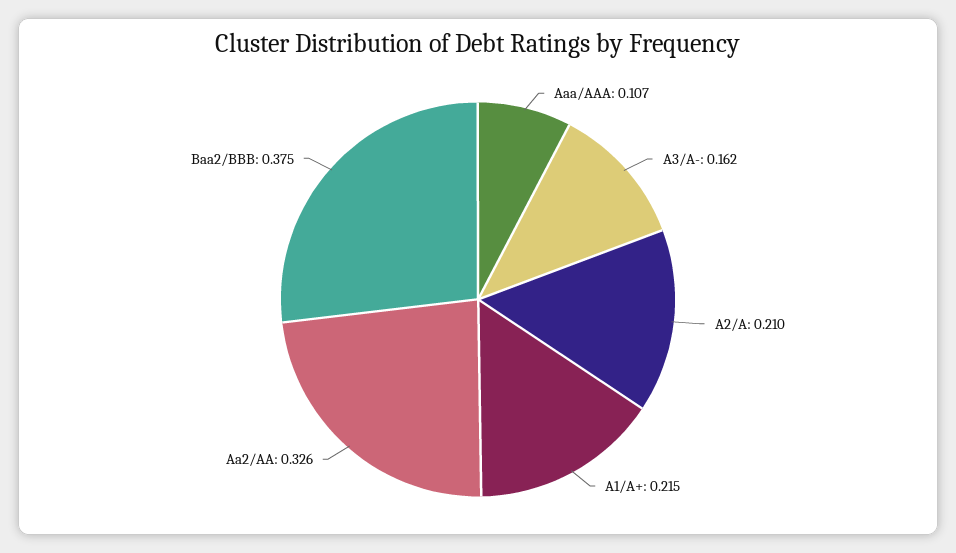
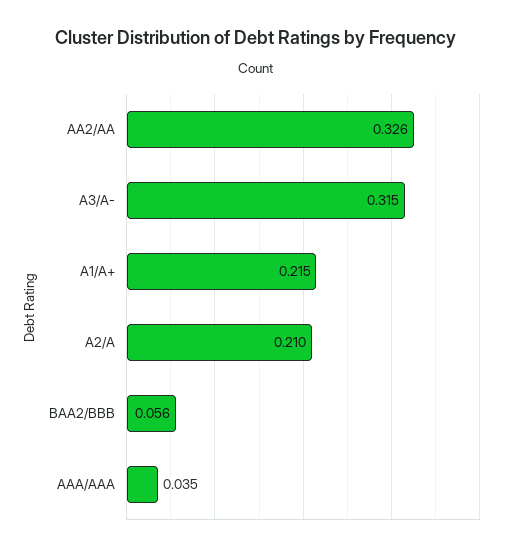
Aaa/AAA: 0.107 -> 0.035
A3/A-: 0.162 -> 0.315
Baa2/BBB: 0.375 -> 0.056

